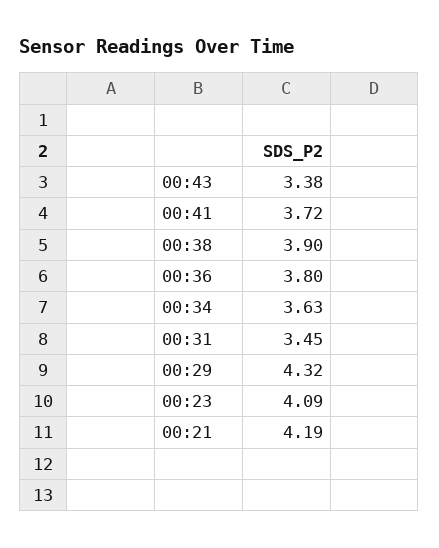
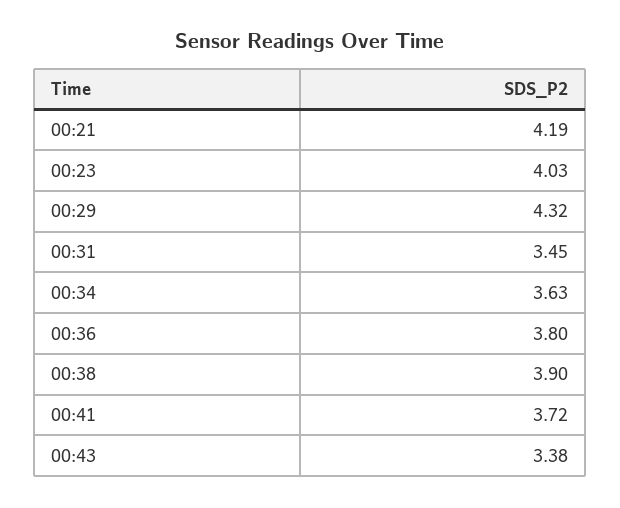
00:23: 4.09 -> 4.03

